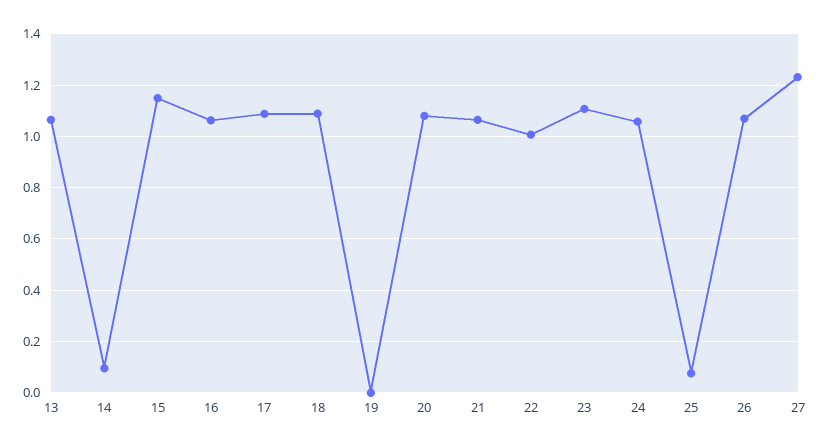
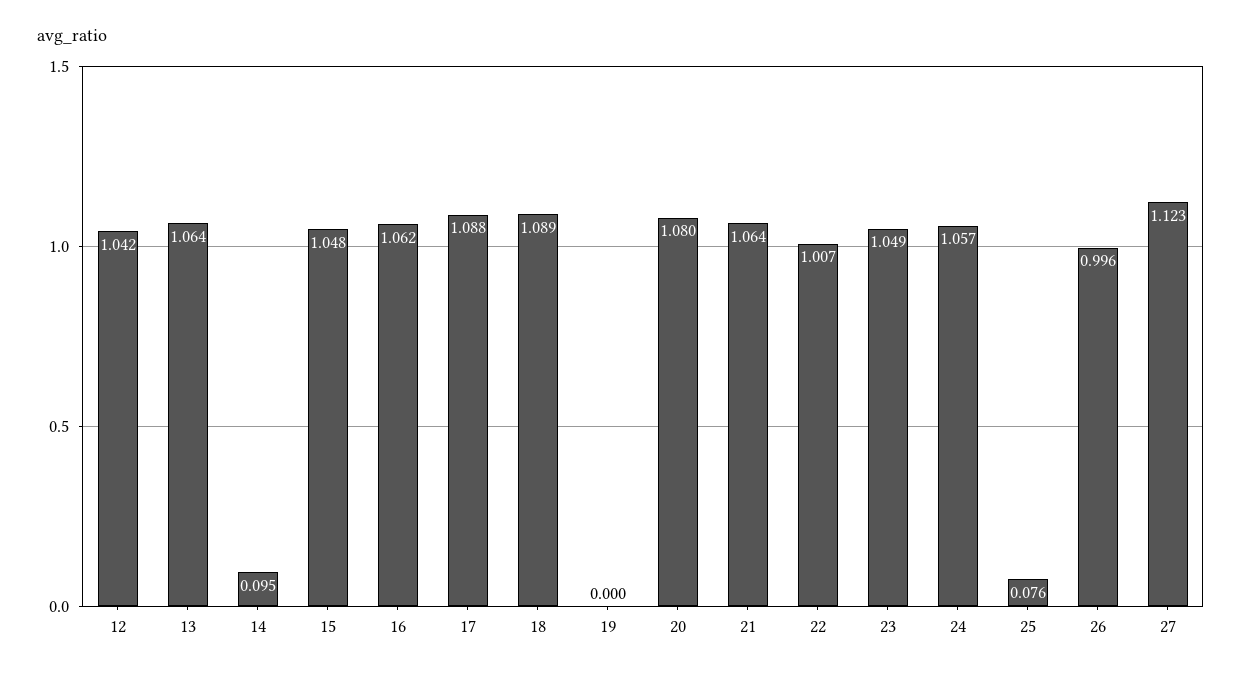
15: 1.15 -> 1.048
23: 1.1 -> 1.049
26: 1.075 -> 0.996
27: 1.225 -> 1.123
12: none -> 1.042

